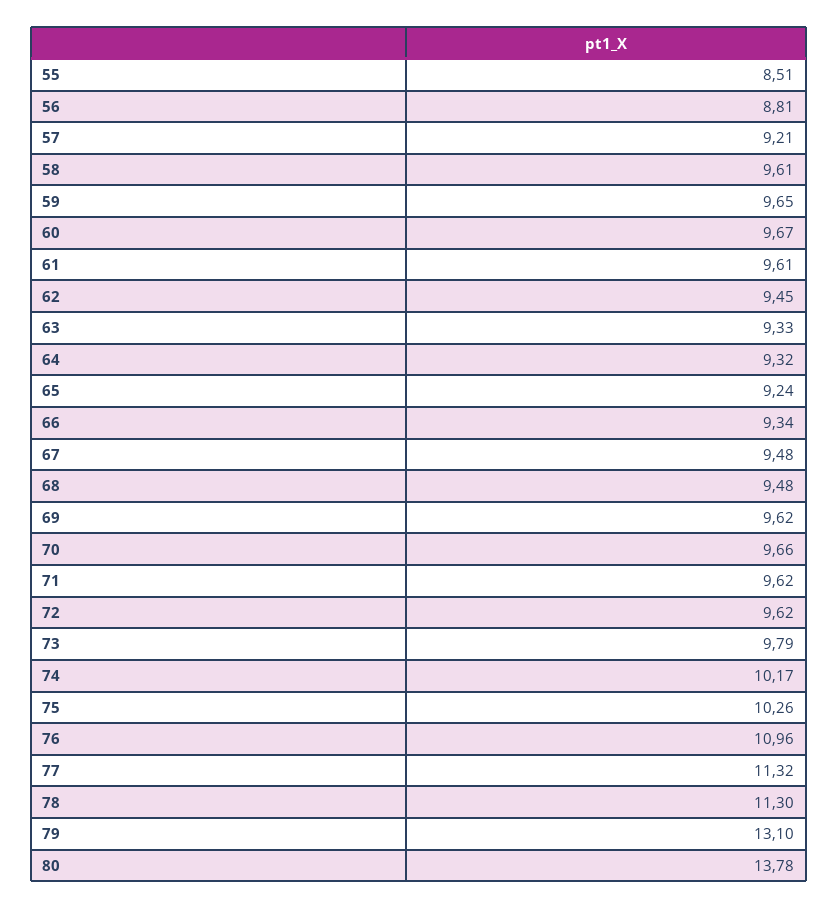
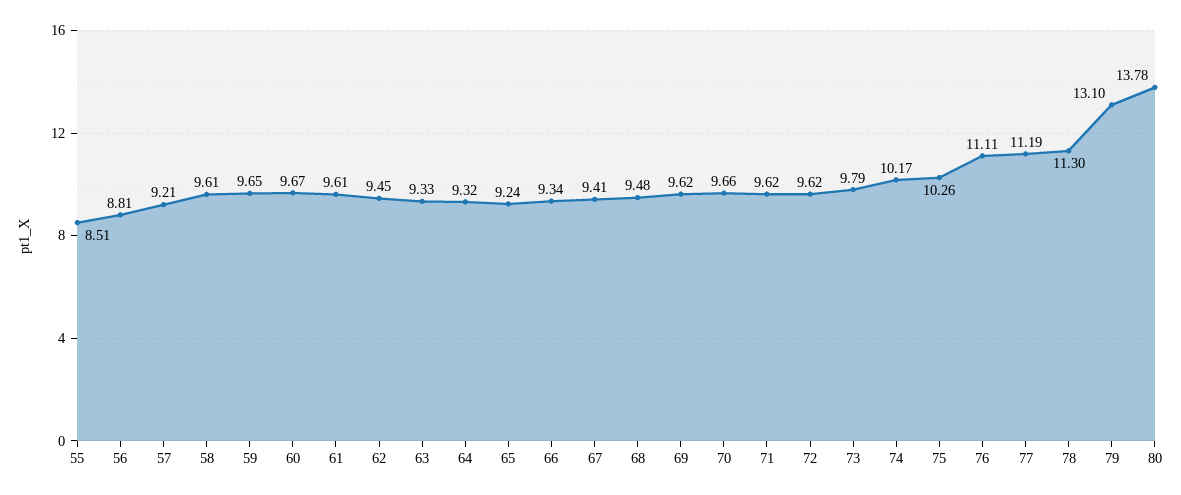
67: 9.48 -> 9.41
76: 10.96 -> 11.11
77: 11.32 -> 11.19

